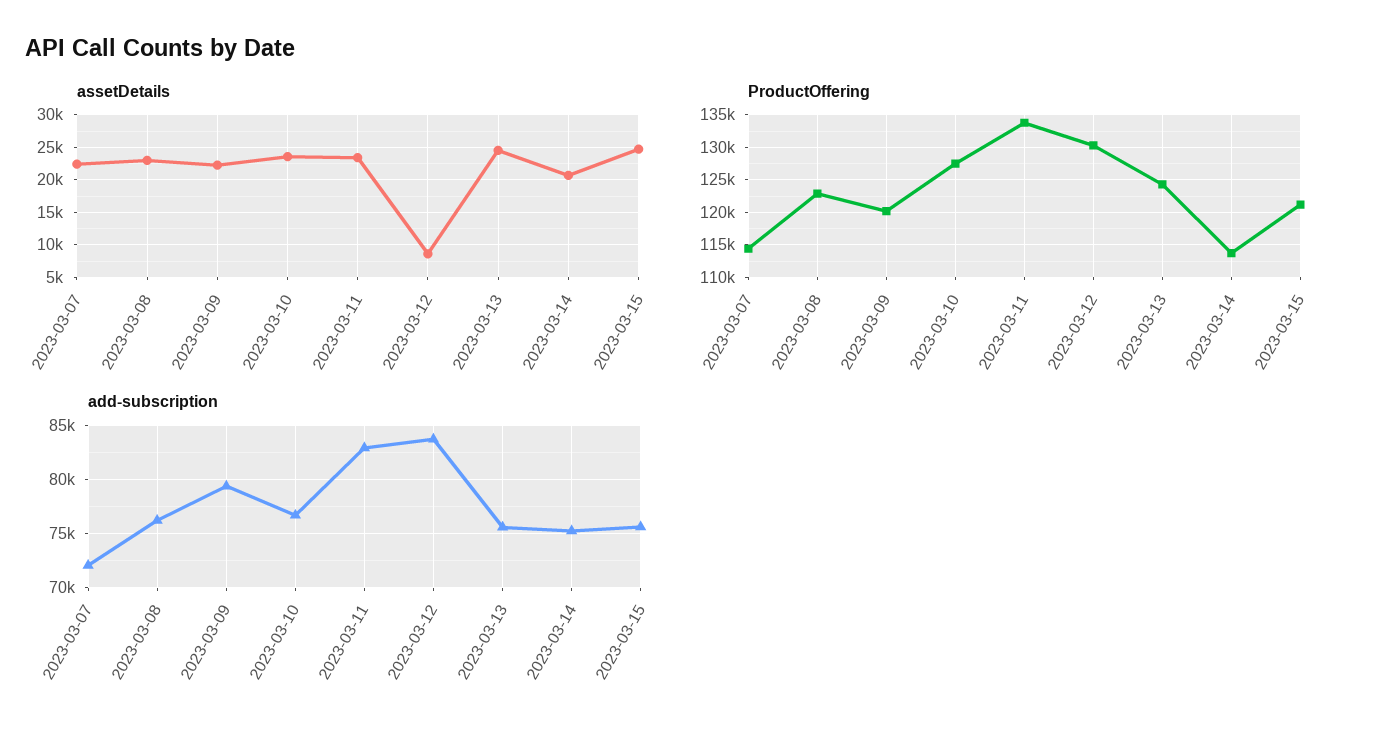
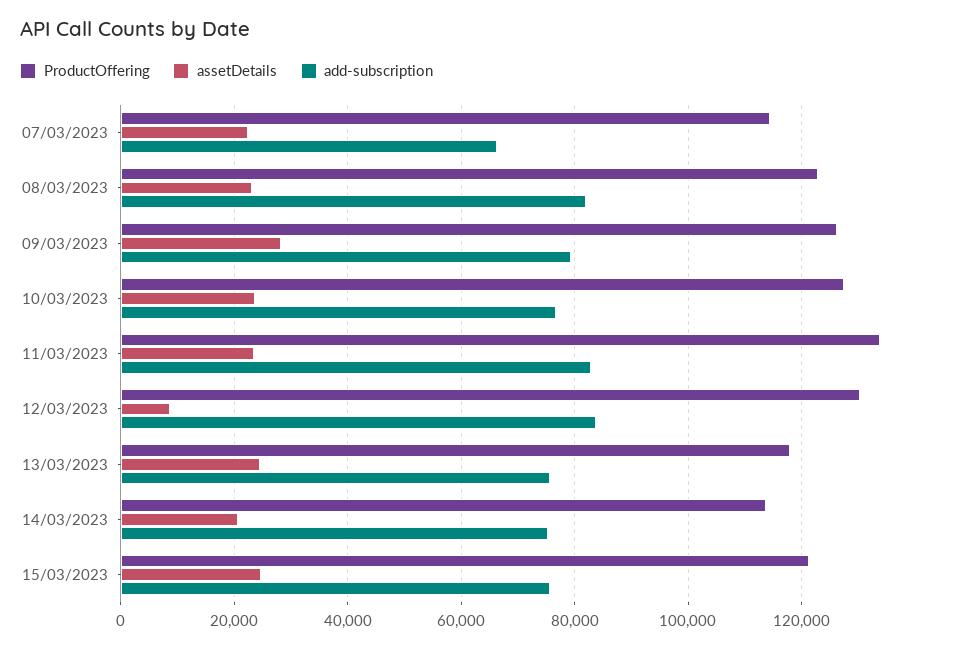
assetDetails, 2023-03-09: 22000 -> 28000
ProductOffering, 2023-03-09: 120000 -> 126000
ProductOffering, 2023-03-13: 124000 -> 118000
add-subscription, 2023-03-07: 72000 -> 66000
add-subscription, 2023-03-08: 76000 -> 82000

